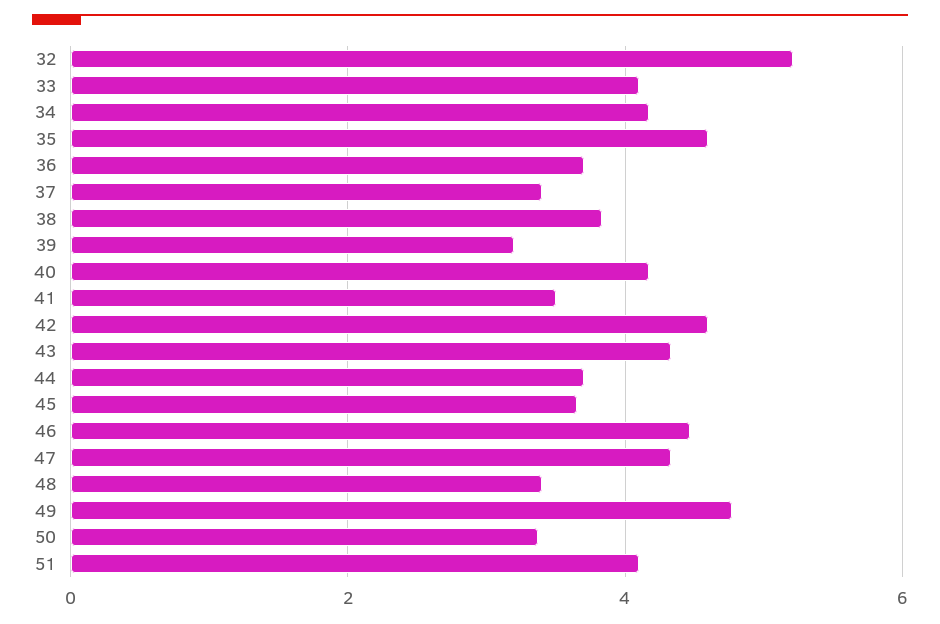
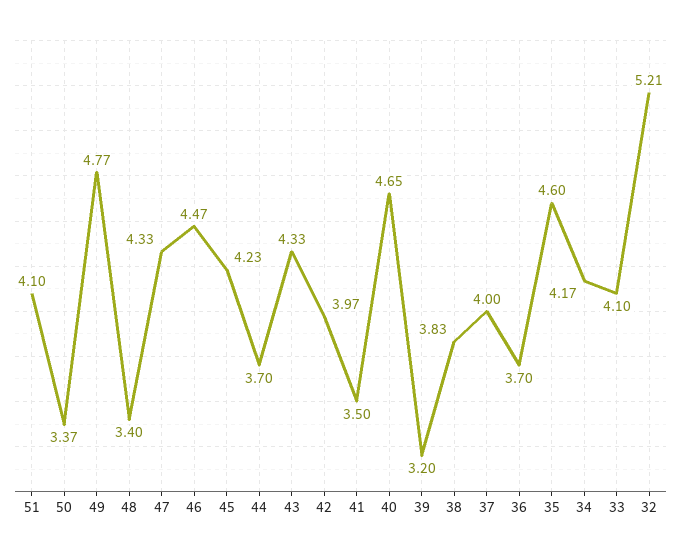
37: 3.4 -> 4
40: 4.2 -> 4.65
42: 4.6 -> 3.97
45: 3.6 -> 4.23

